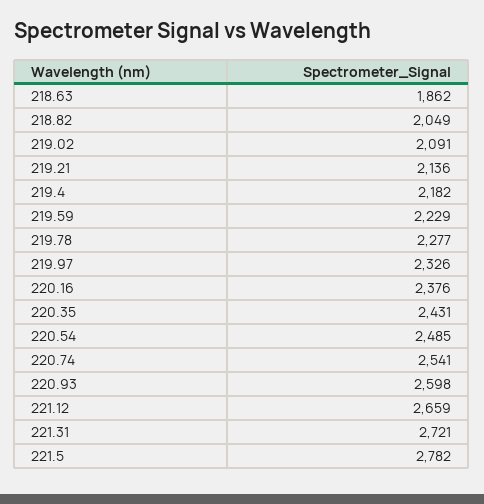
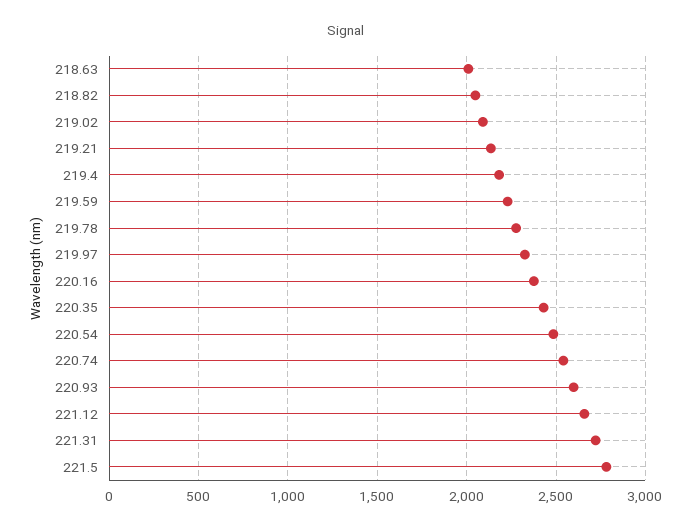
218.63: 1862 -> 2000

